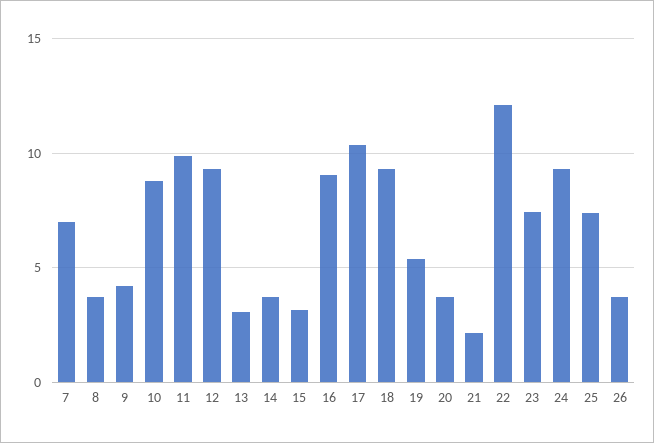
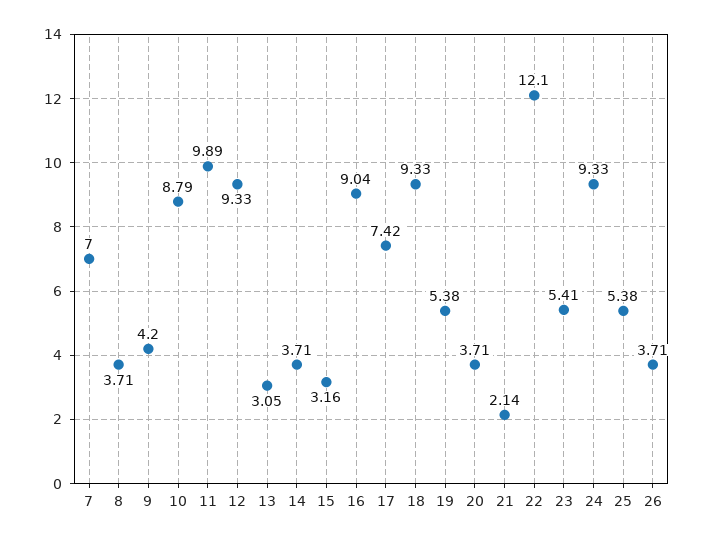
17: 10.5 -> 7.42
23: 7.5 -> 5.41
25: 7.5 -> 5.38

